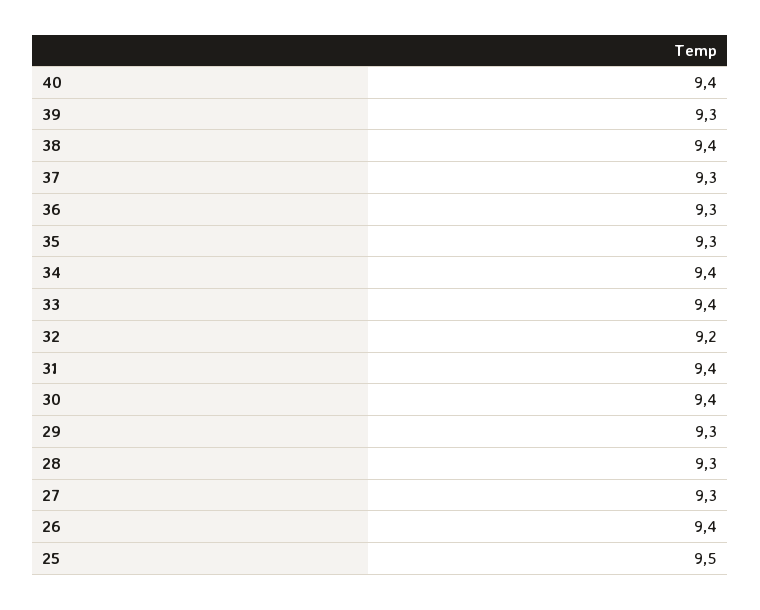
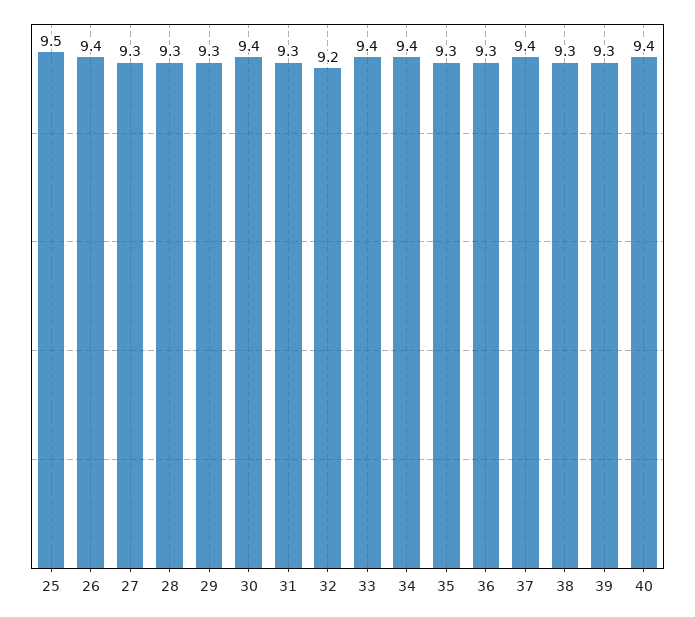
38: 9.4 -> 9.3
37: 9.3 -> 9.4
31: 9.4 -> 9.3

